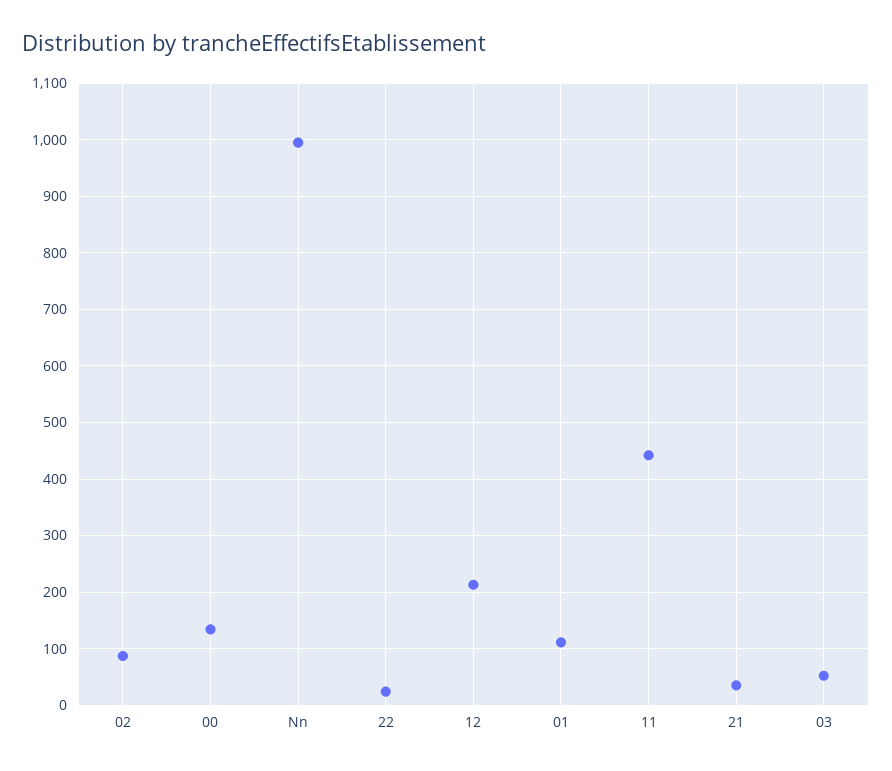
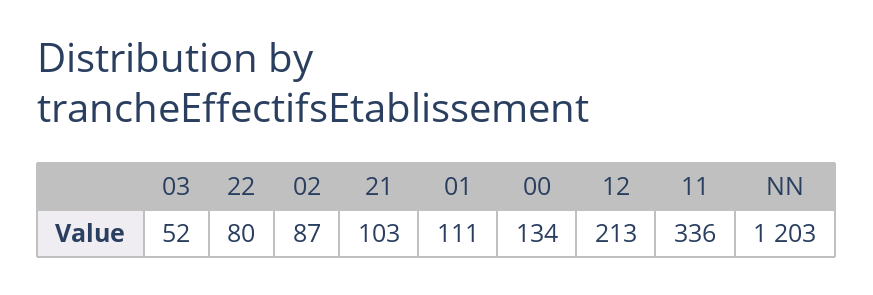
Nn: 1000 -> 1203
22: 20 -> 80
11: 440 -> 336
21: 40 -> 103

